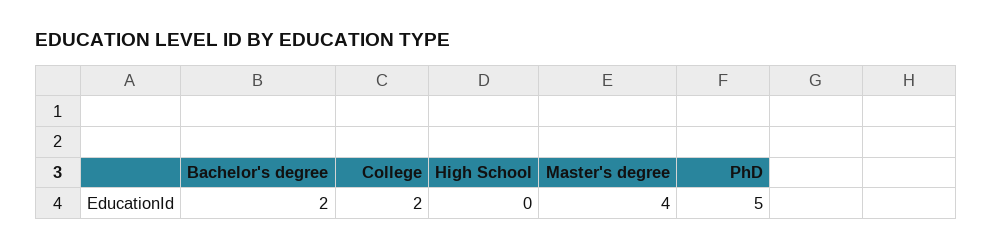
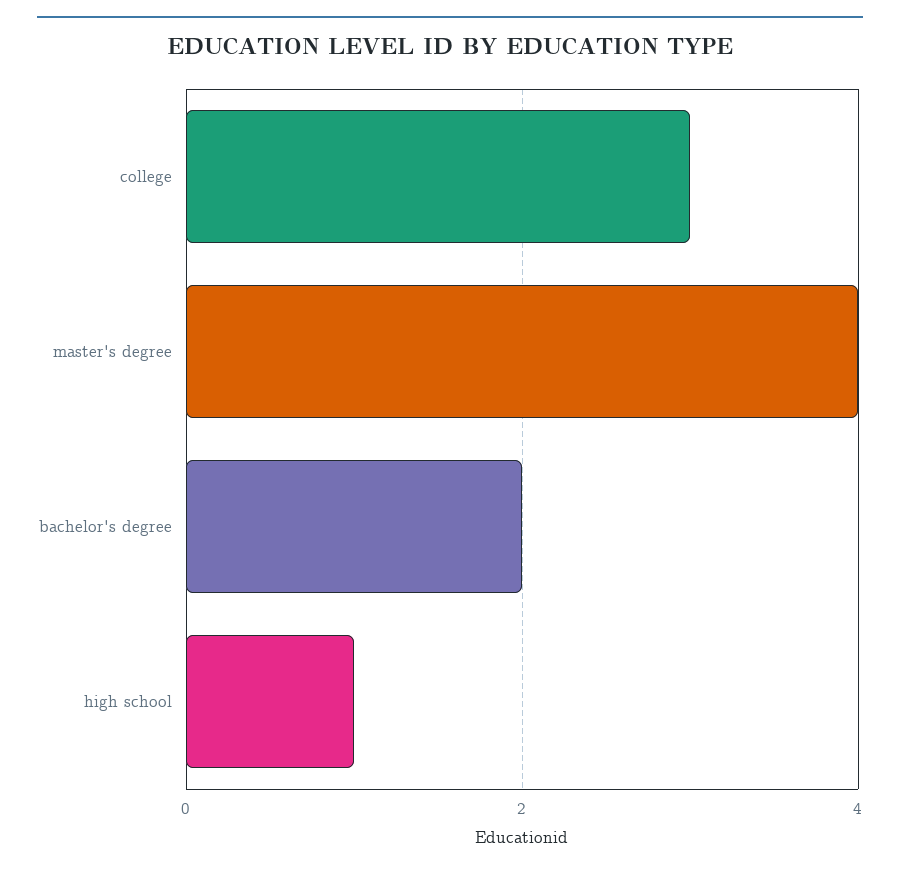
College: 2 -> 3
High School: 0 -> 1
PhD: 5 -> none

